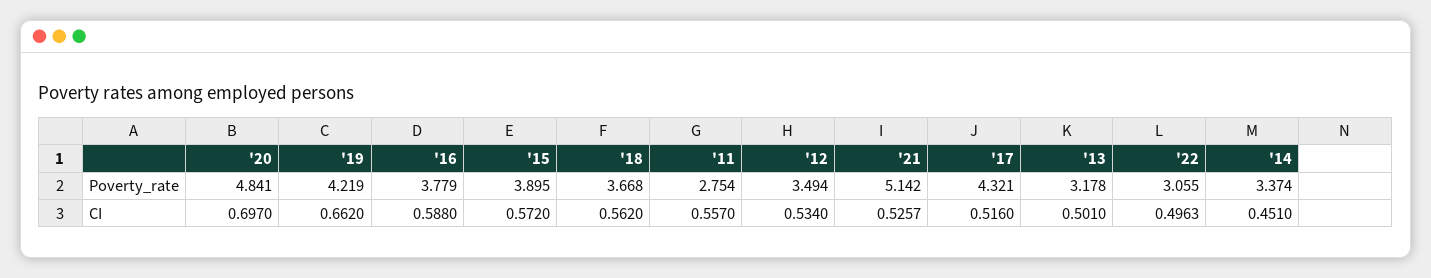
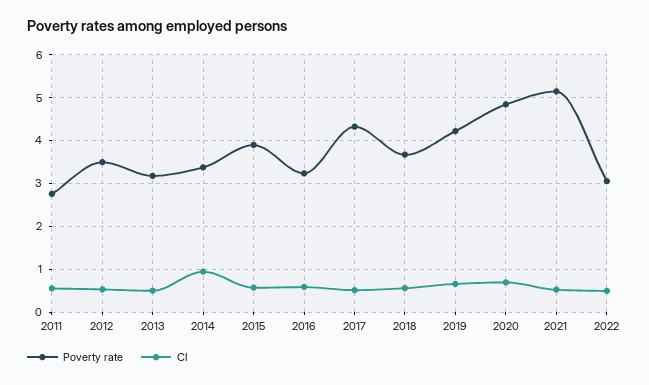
Poverty_rate, '16: 3.779 -> 3.2
CI, '14: 0.451 -> 1

